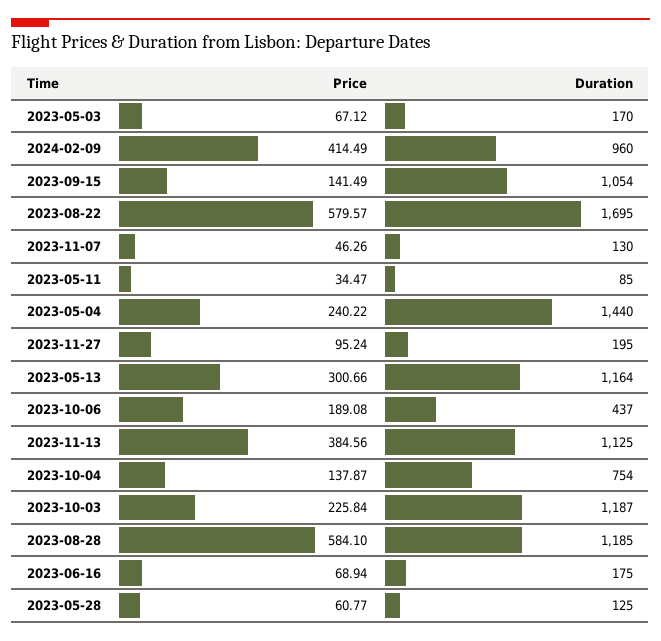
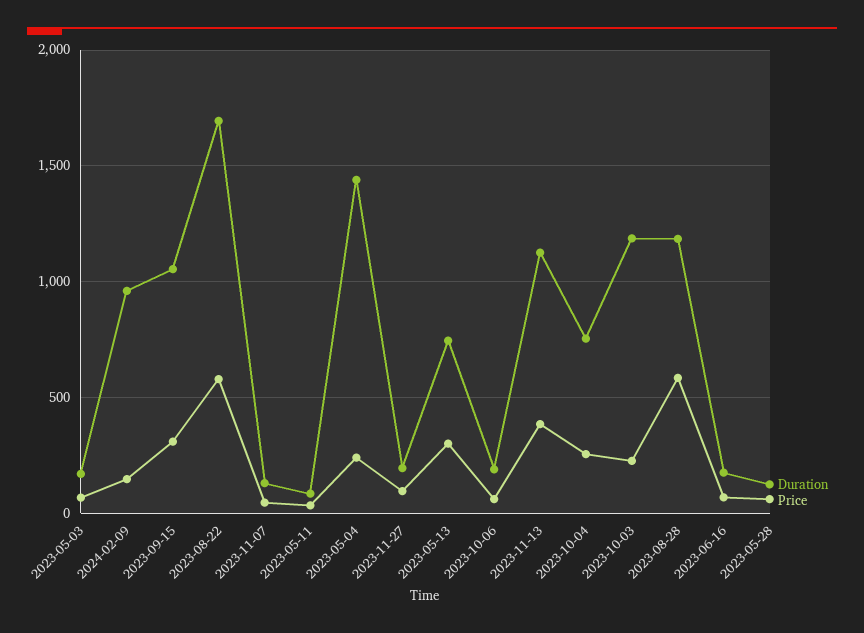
Price, 2024-02-09: 414.49 -> 150
Price, 2023-09-15: 141.49 -> 300
Duration, 2023-05-13: 1164 -> 750
Price, 2023-10-06: 189.08 -> 50
Duration, 2023-10-06: 437 -> 200
Price, 2023-10-04: 137.87 -> 250

